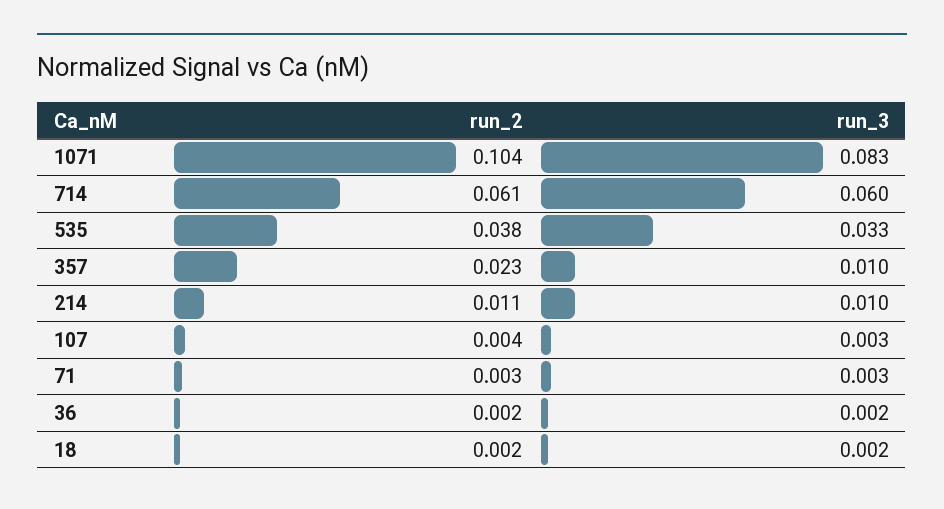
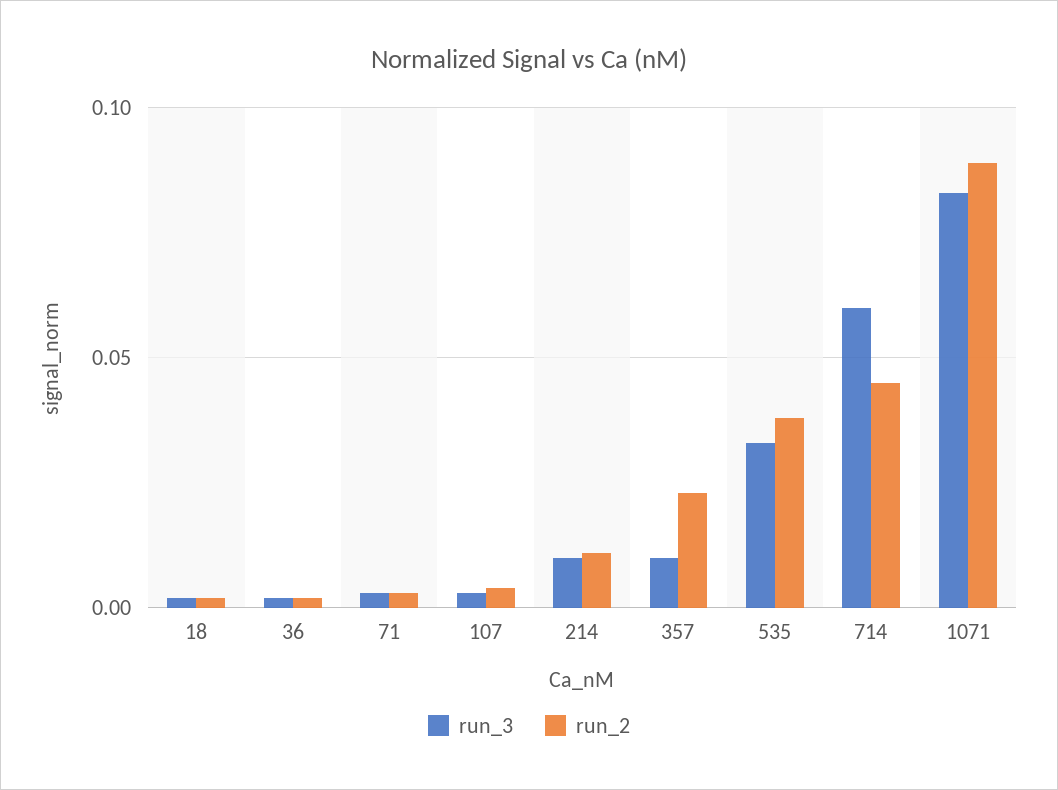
run_2, 1071: 0.104 -> 0.09
run_2, 714: 0.061 -> 0.045

